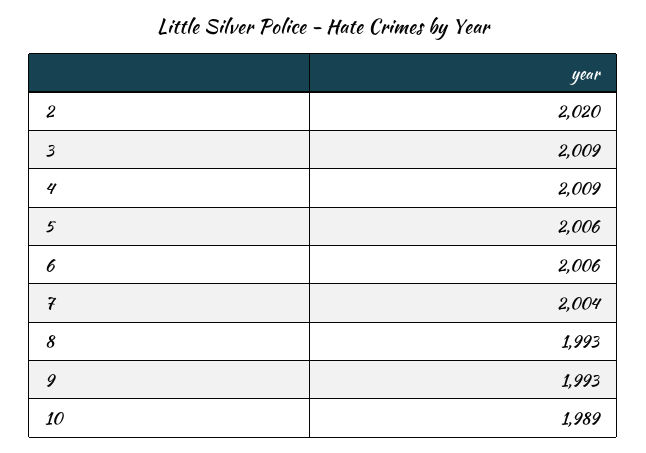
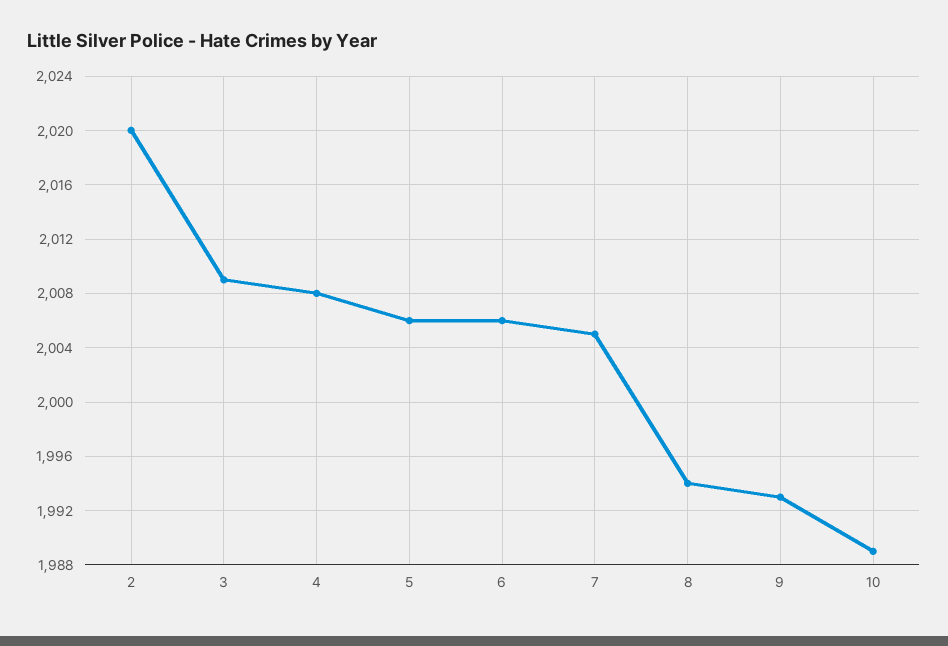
4: 2009 -> 2008
7: 2004 -> 2005
8: 1993 -> 1994

